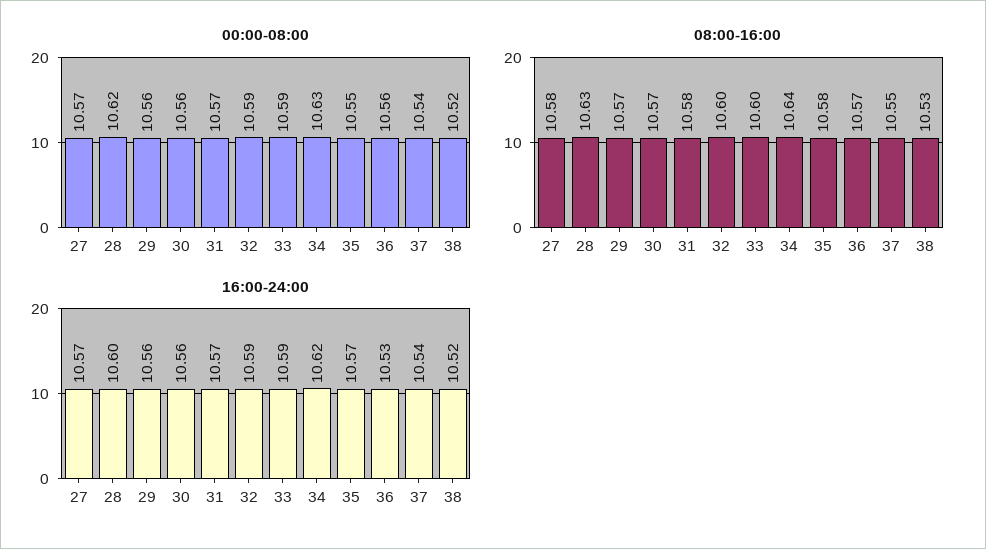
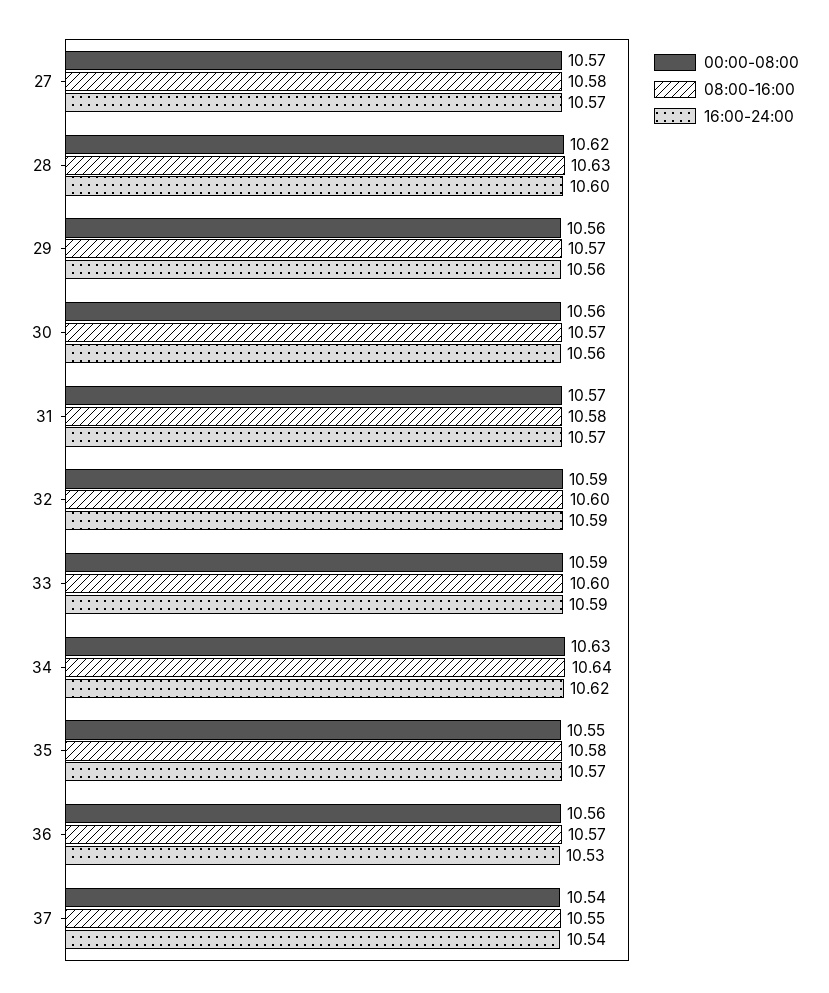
00:00-08:00, 38: 10.52 -> none
08:00-16:00, 38: 10.53 -> none
16:00-24:00, 38: 10.52 -> none

